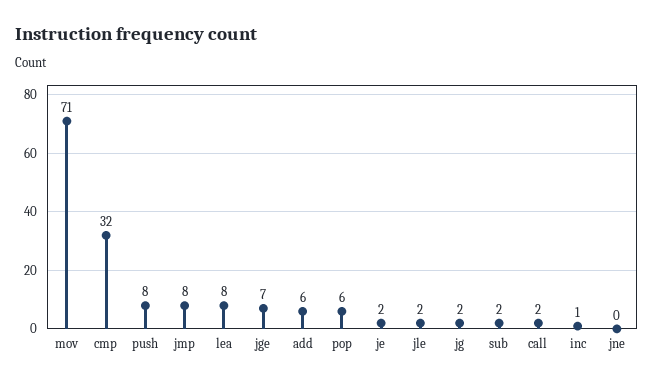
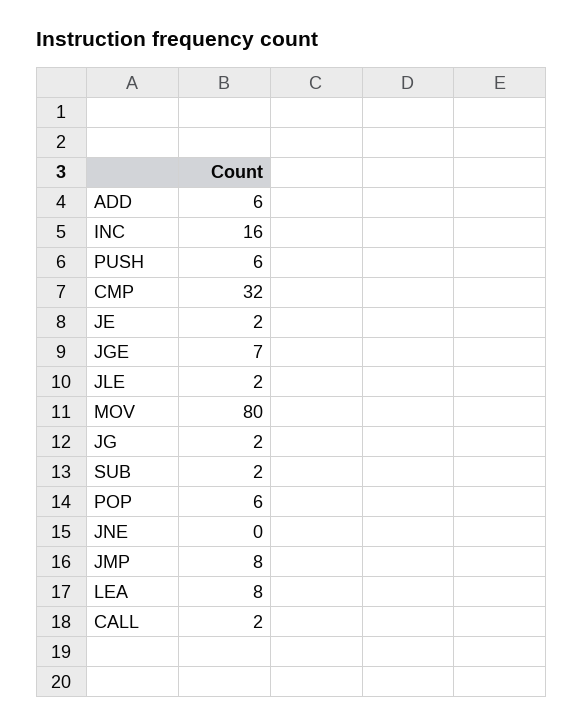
mov: 71 -> 80
push: 8 -> 6
inc: 1 -> 16

